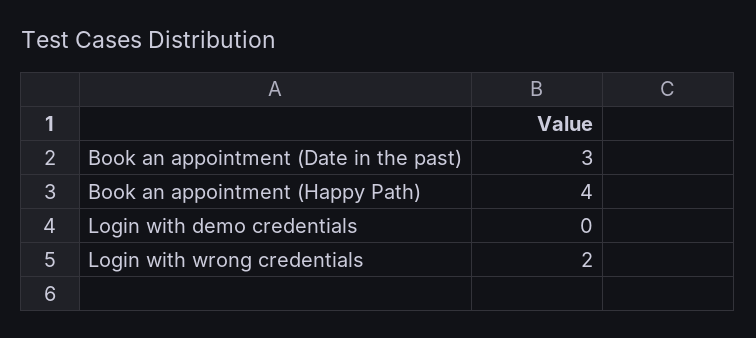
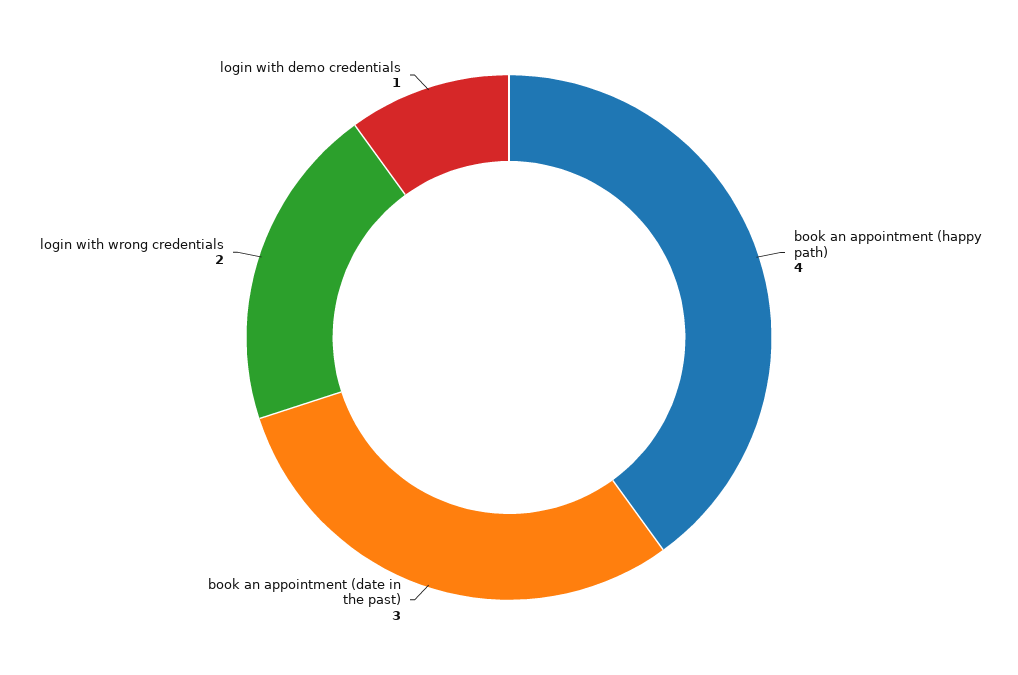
Login with demo credentials: 0 -> 1

